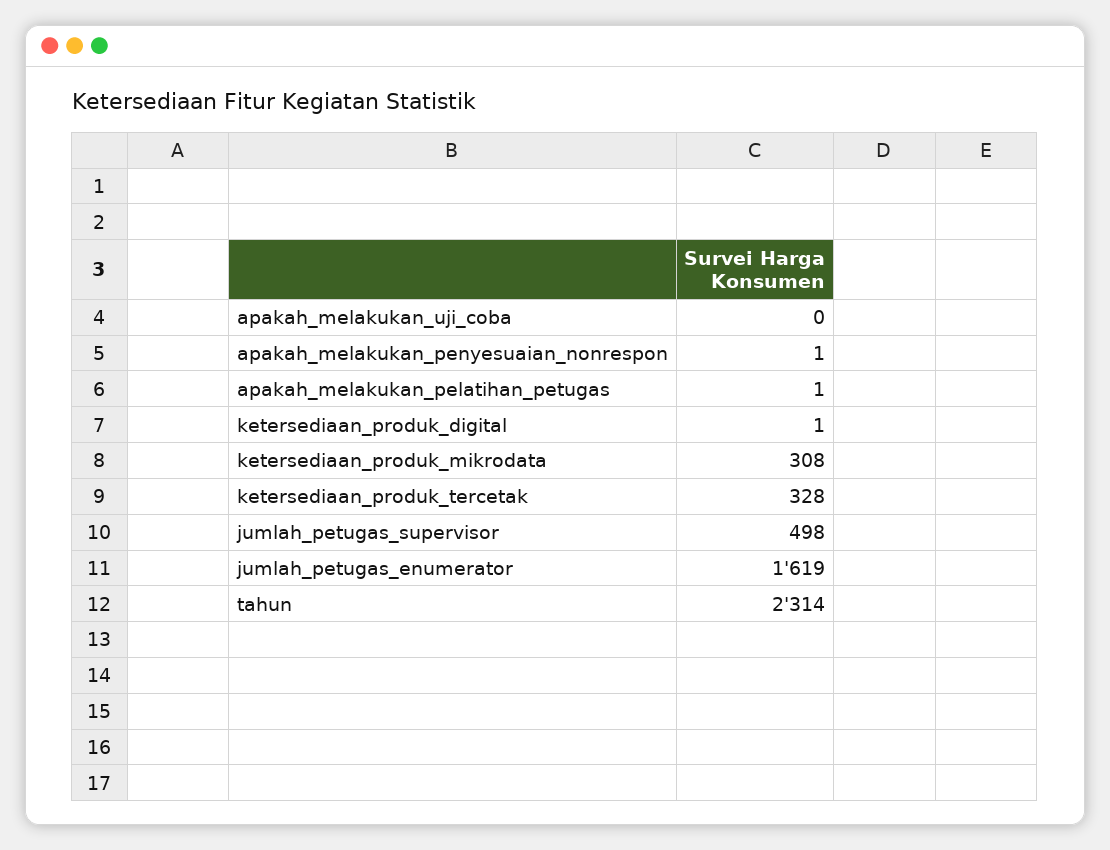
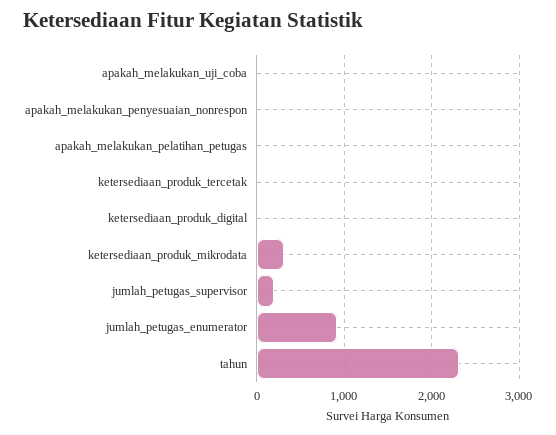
ketersediaan_produk_tercetak: 328 -> 0
jumlah_petugas_supervisor: 498 -> 200
jumlah_petugas_enumerator: 1619 -> 900

